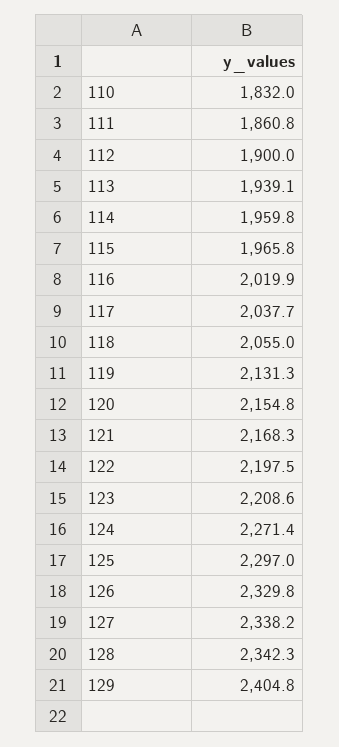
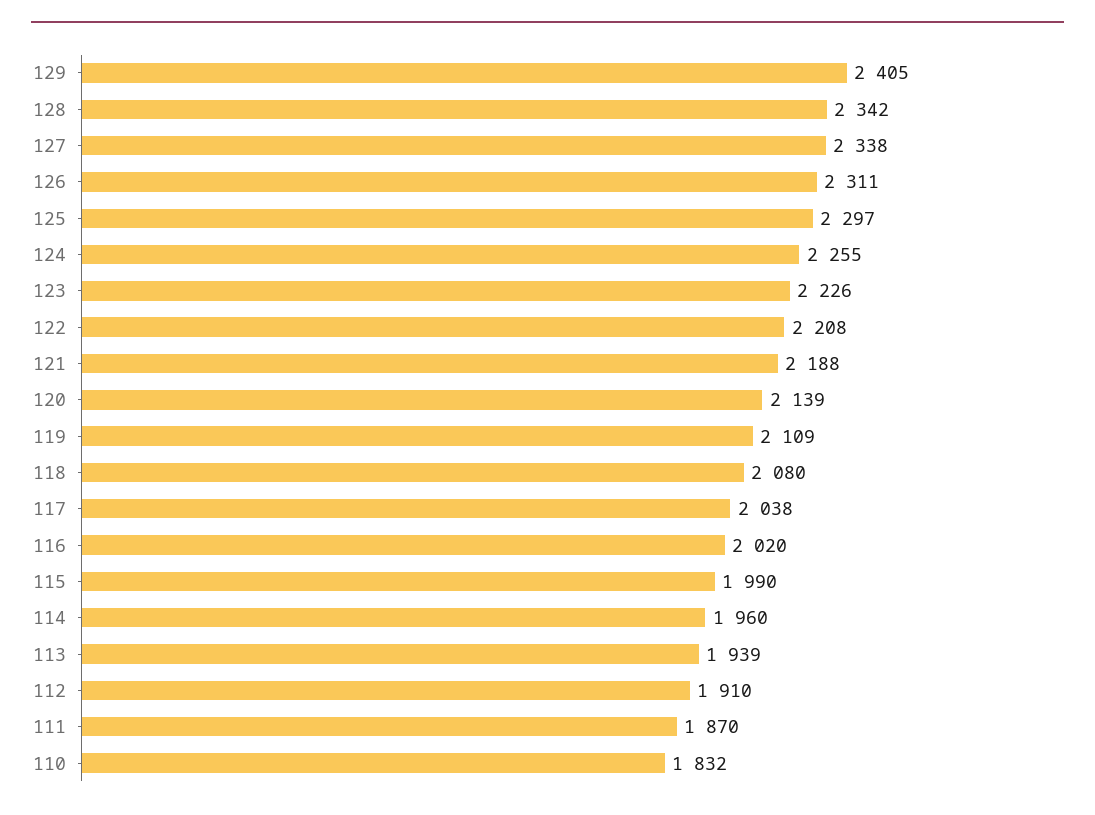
111: 1860.8 -> 1870
112: 1900 -> 1910
115: 1965.8 -> 1990
118: 2055 -> 2080
119: 2131.3 -> 2109
120: 2154.8 -> 2139
121: 2168.3 -> 2188
122: 2197.5 -> 2208
123: 2208.6 -> 2226
124: 2271.4 -> 2255
126: 2329.8 -> 2311

